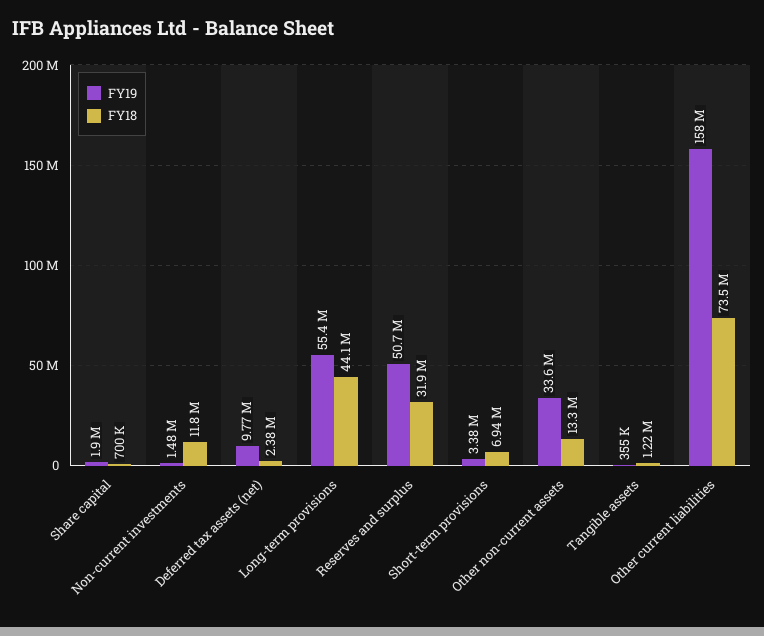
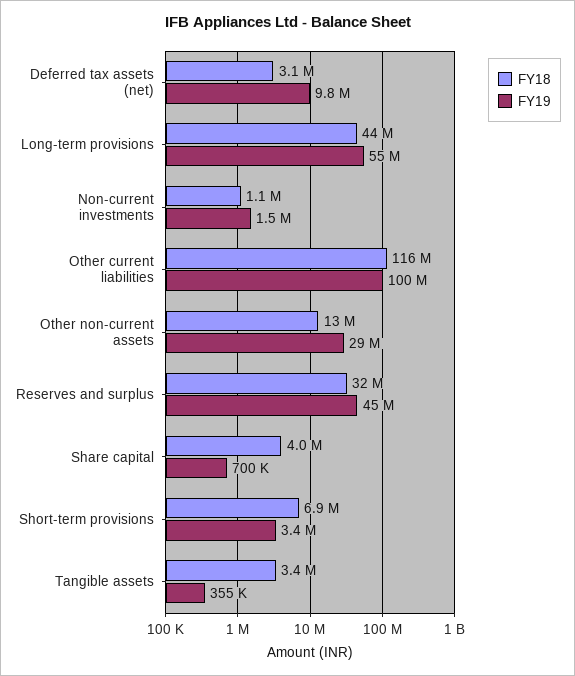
FY19, Share capital: 1900000 -> 700000
FY18, Share capital: 700000 -> 4000000
FY18, Non-current investments: 11800000 -> 1100000
FY18, Deferred tax assets (net): 2380000 -> 3100000
FY19, Reserves and surplus: 50700000 -> 45000000
FY19, Other non-current assets: 33600000 -> 29000000
FY18, Tangible assets: 1220000 -> 3400000
FY19, Other current liabilities: 158000000 -> 100000000
FY18, Other current liabilities: 73500000 -> 116000000

